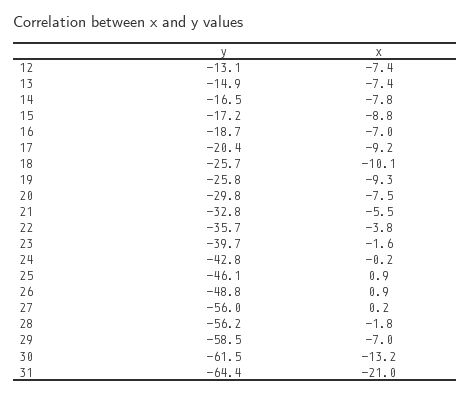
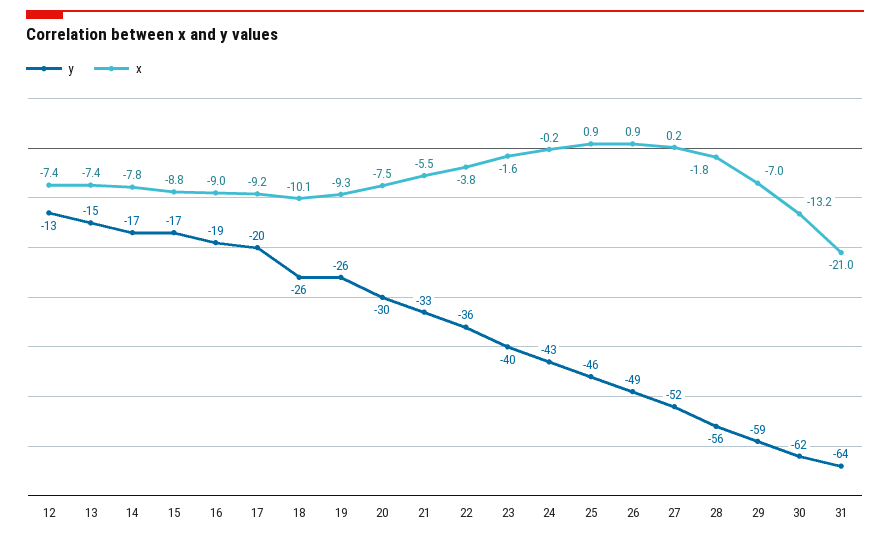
x, 16: -7 -> -9
y, 27: -56 -> -52

